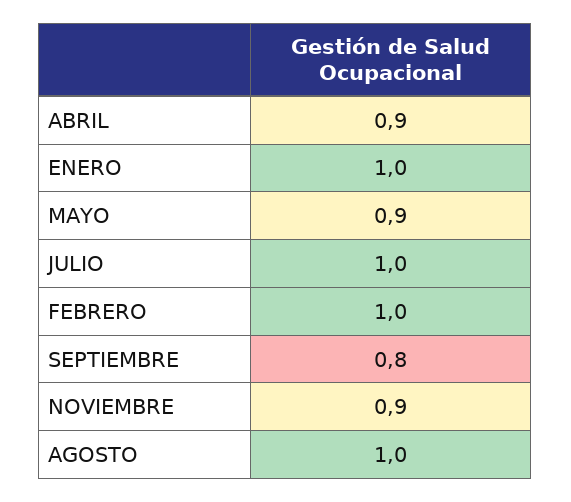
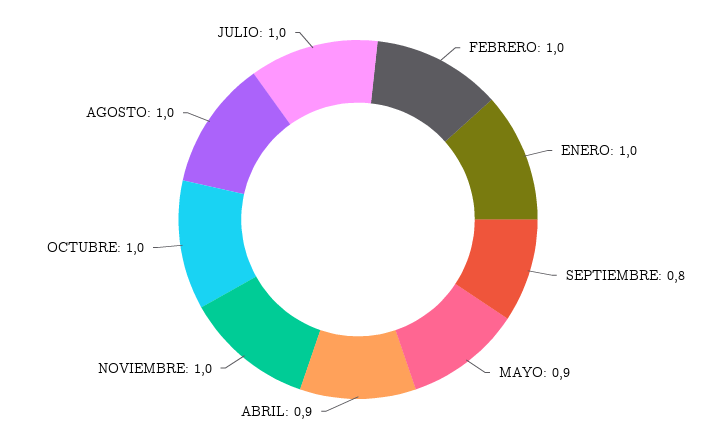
NOVIEMBRE: 0.9 -> 1
OCTUBRE: none -> 1

